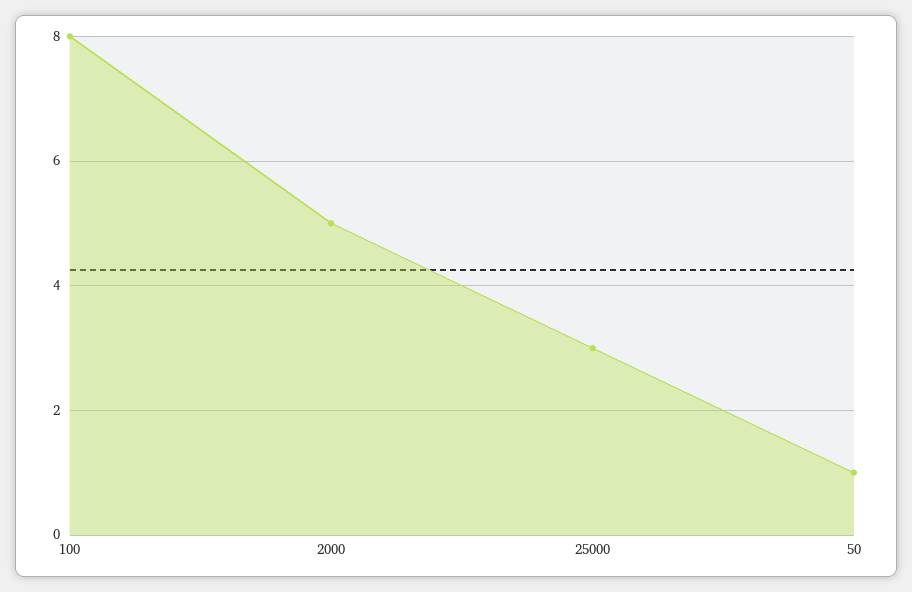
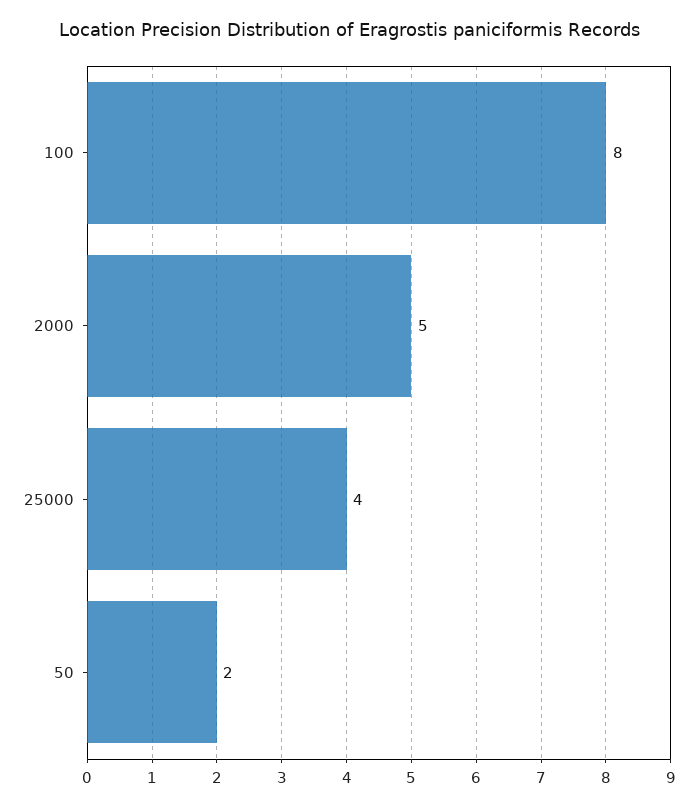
25000: 3 -> 4
50: 1 -> 2

